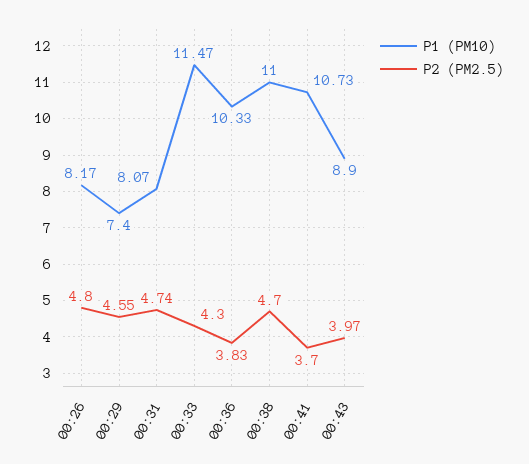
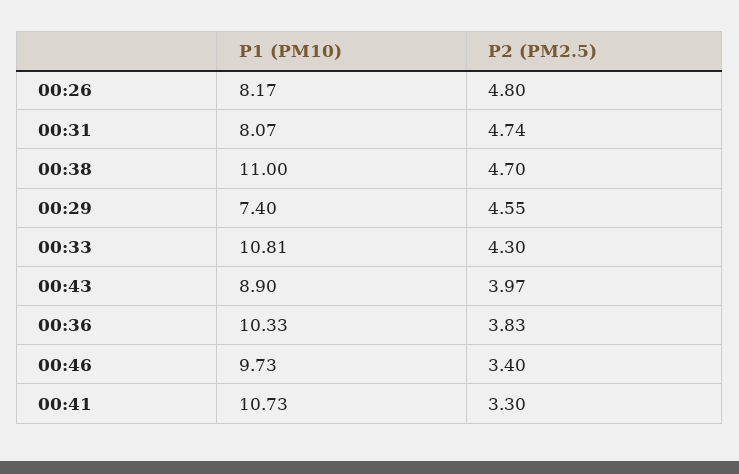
P1 (PM10), 00:33: 11.47 -> 10.81
P2 (PM2.5), 00:41: 3.7 -> 3.3
P1 (PM10), 00:46: none -> 9.73
P2 (PM2.5), 00:46: none -> 3.4

